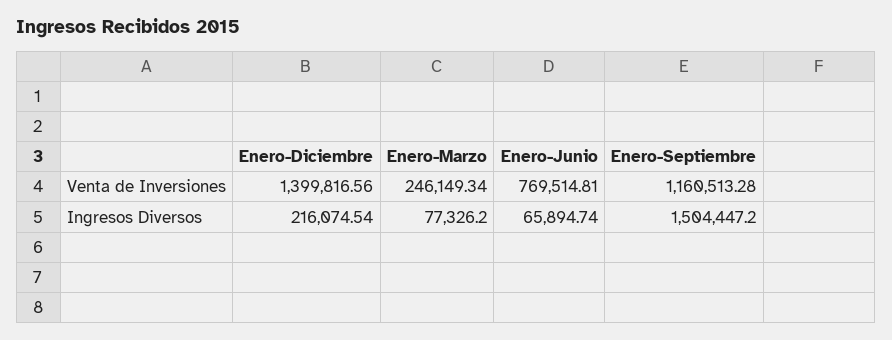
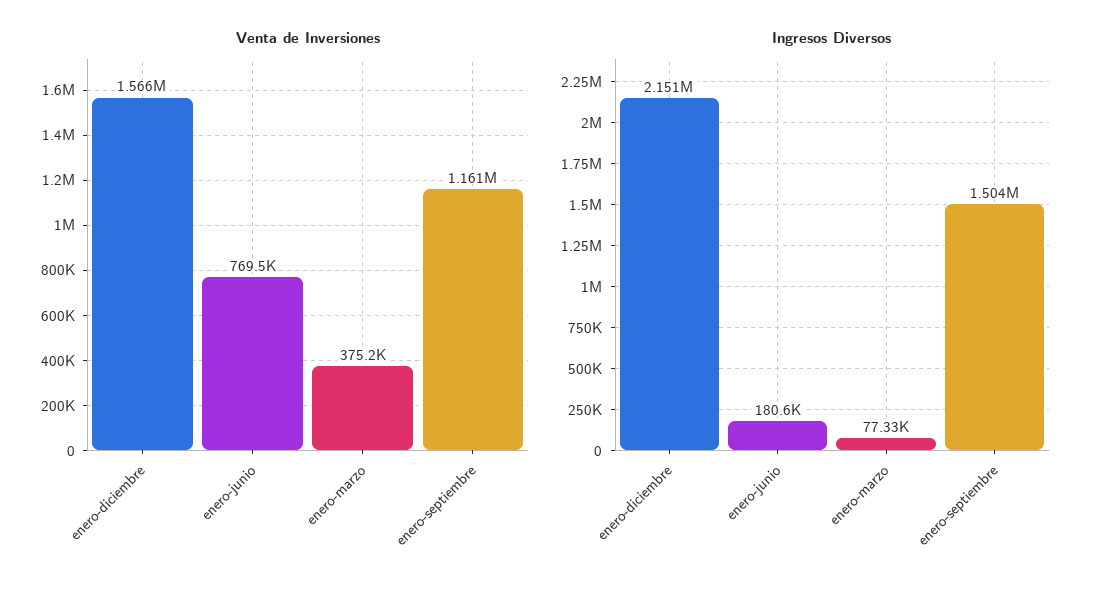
Venta de Inversiones, Enero-Diciembre: 1399816.56 -> 1566000
Venta de Inversiones, Enero-Marzo: 246149.34 -> 375200
Ingresos Diversos, Enero-Diciembre: 216074.54 -> 2151000
Ingresos Diversos, Enero-Junio: 65894.74 -> 180600

